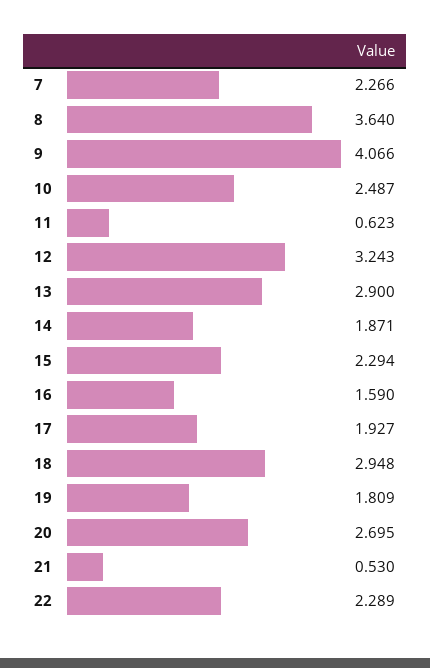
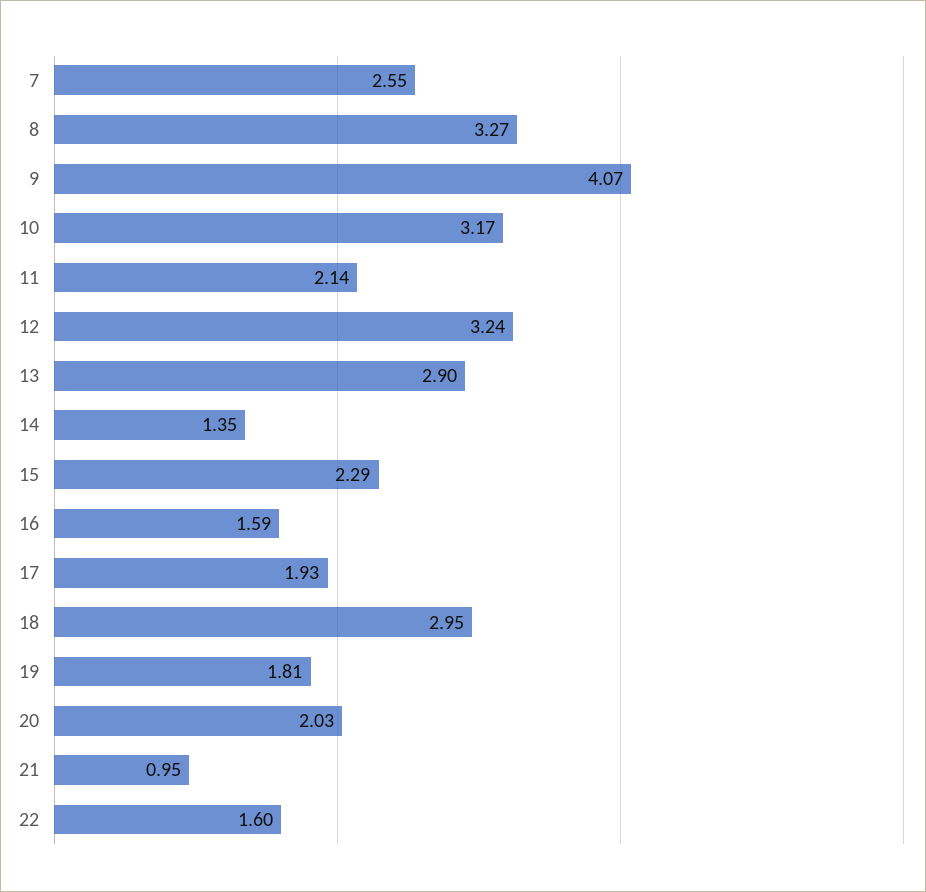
7: 2.266 -> 2.55
8: 3.64 -> 3.27
10: 2.487 -> 3.17
11: 0.623 -> 2.14
14: 1.871 -> 1.35
20: 2.695 -> 2.03
21: 0.53 -> 0.95
22: 2.289 -> 1.6

